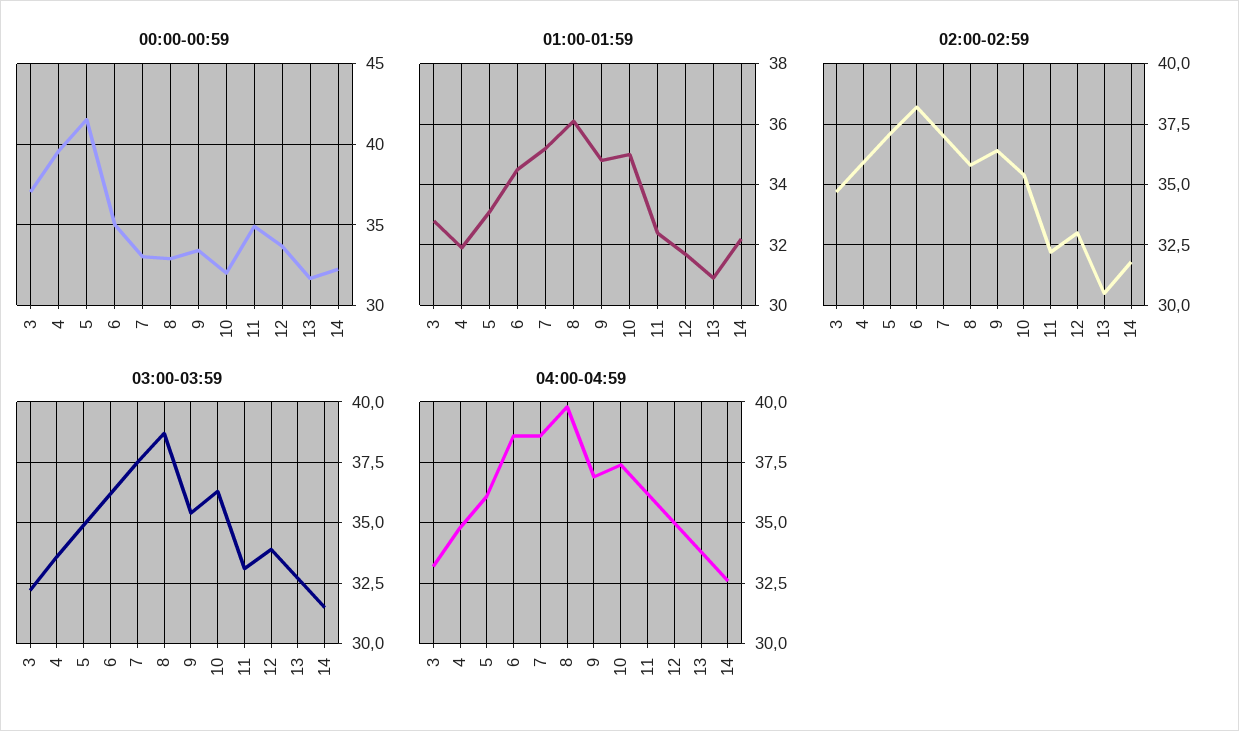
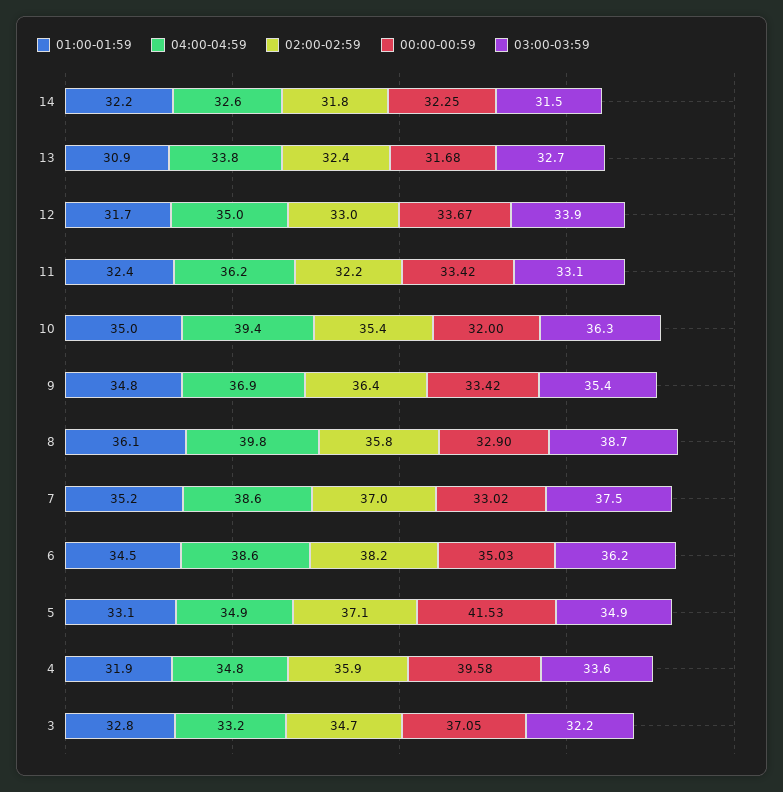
00:00-00:59, 11: 35 -> 33.42
02:00-02:59, 13: 30.5 -> 32.4
04:00-04:59, 5: 36 -> 34.9
04:00-04:59, 10: 37.5 -> 39.4

